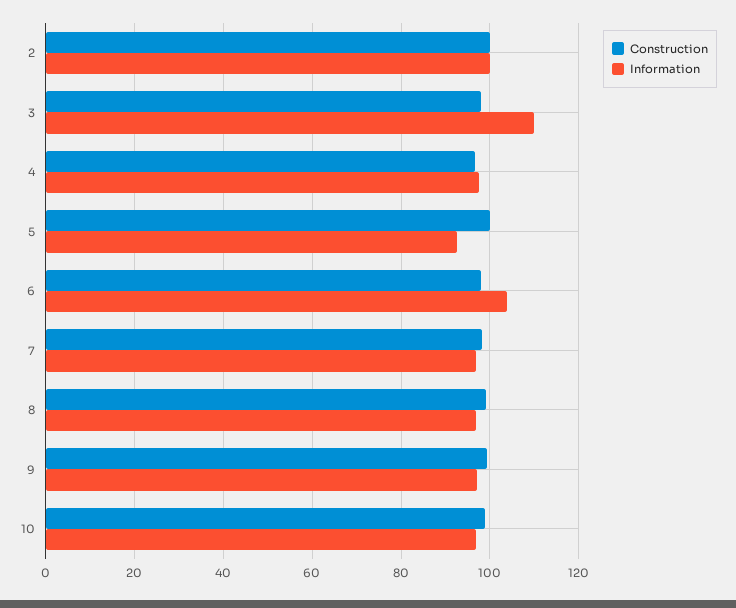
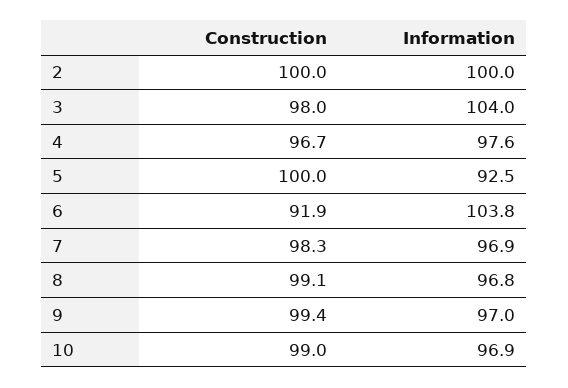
Information, 3: 110 -> 104
Construction, 6: 98 -> 91.9

